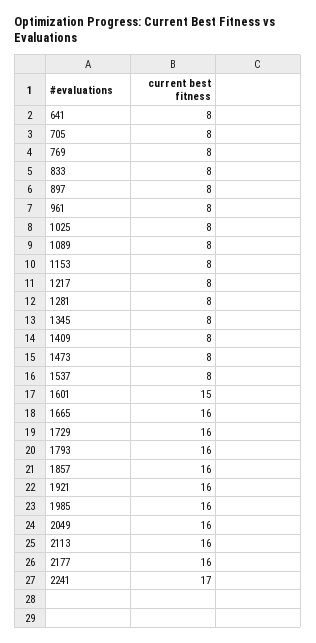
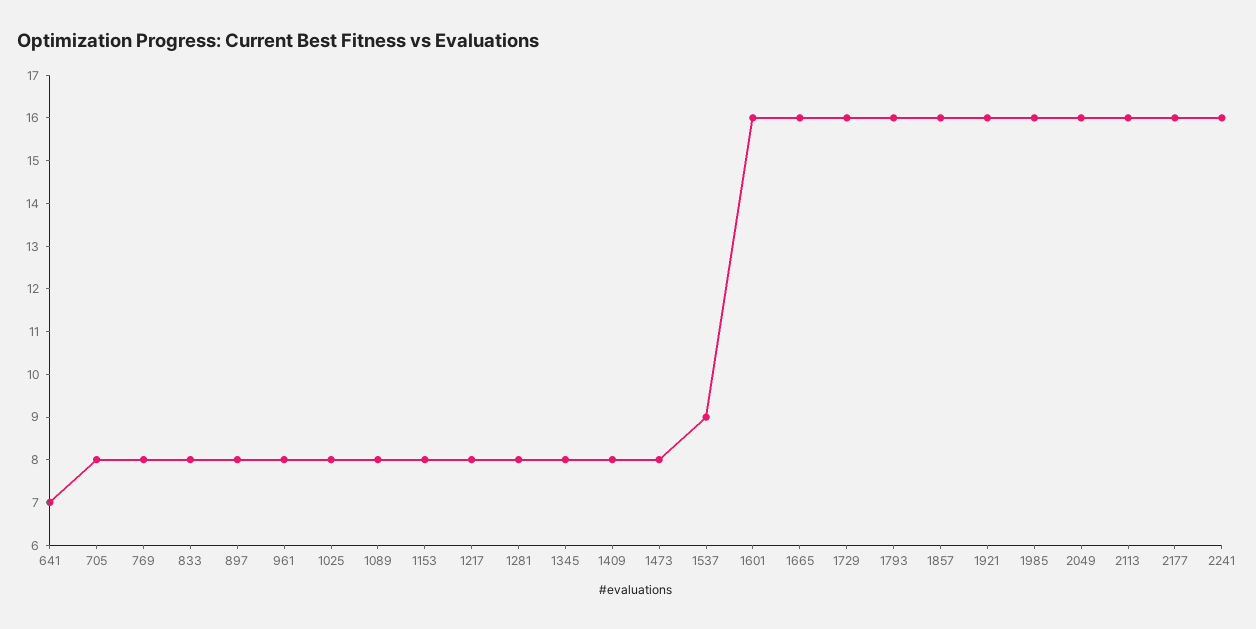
641: 8 -> 7
1537: 8 -> 9
1601: 15 -> 16
2241: 17 -> 16

